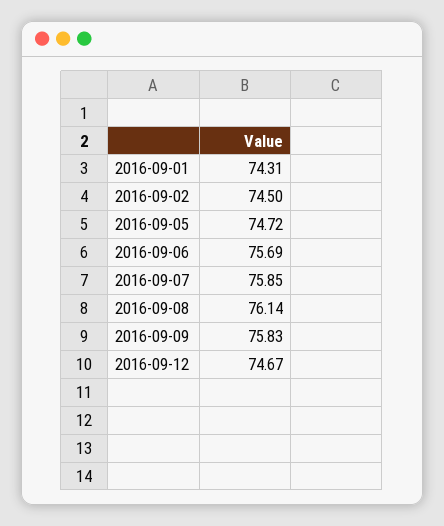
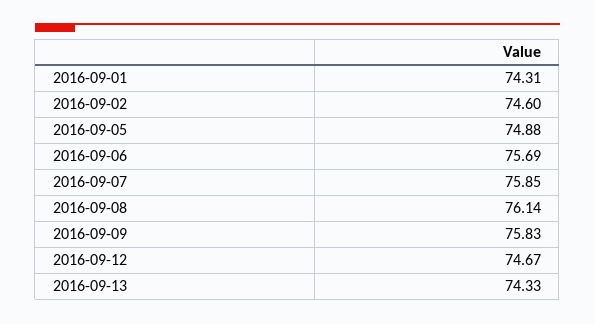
2016-09-02: 74.5 -> 74.6
2016-09-05: 74.72 -> 74.88
2016-09-13: none -> 74.33

